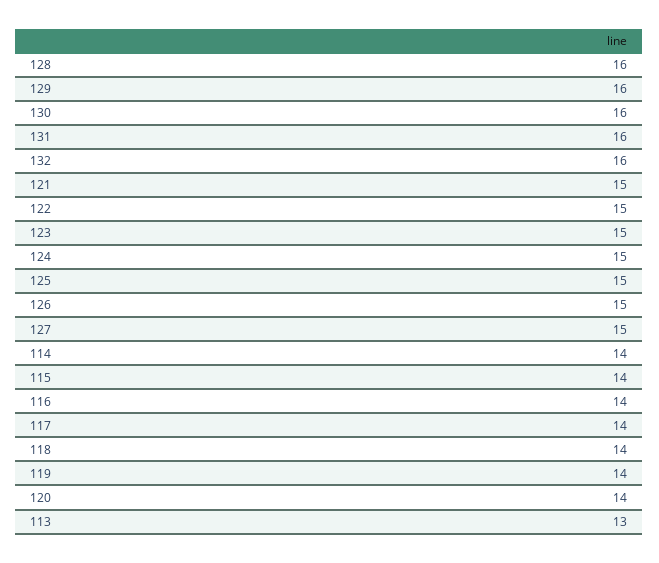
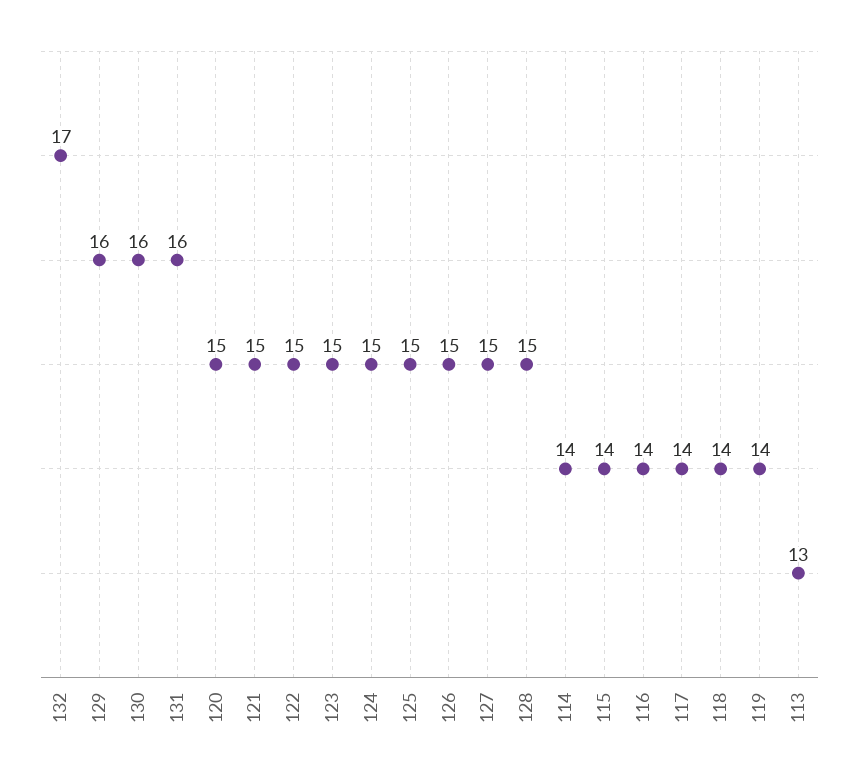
128: 16 -> 15
132: 16 -> 17
120: 14 -> 15

